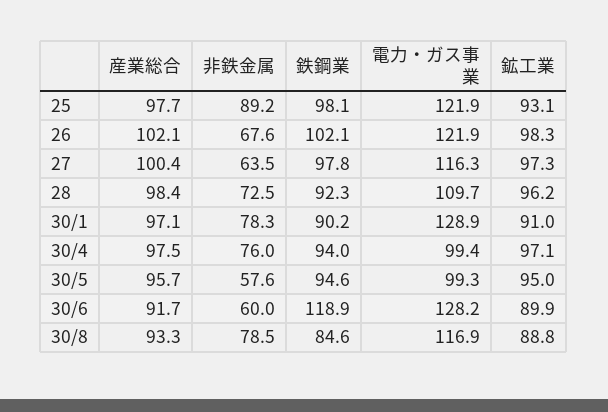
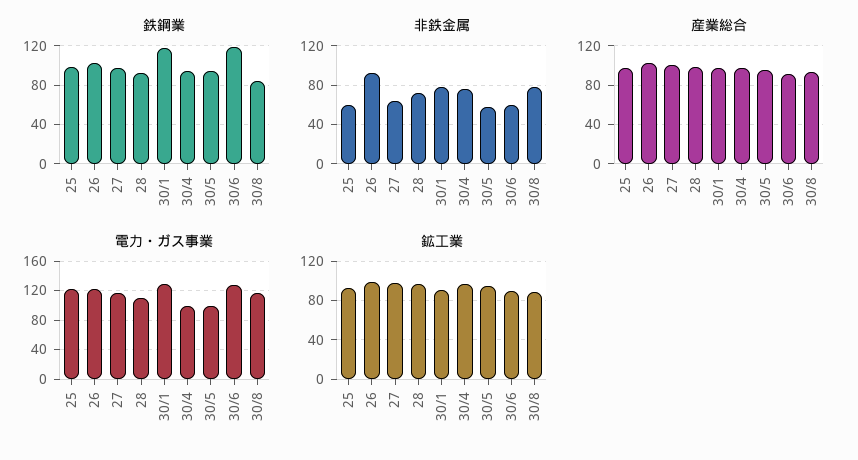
非鉄金属, 25: 89.2 -> 60
非鉄金属, 26: 67.6 -> 90
鉄鋼業, 30/1: 90.2 -> 120

